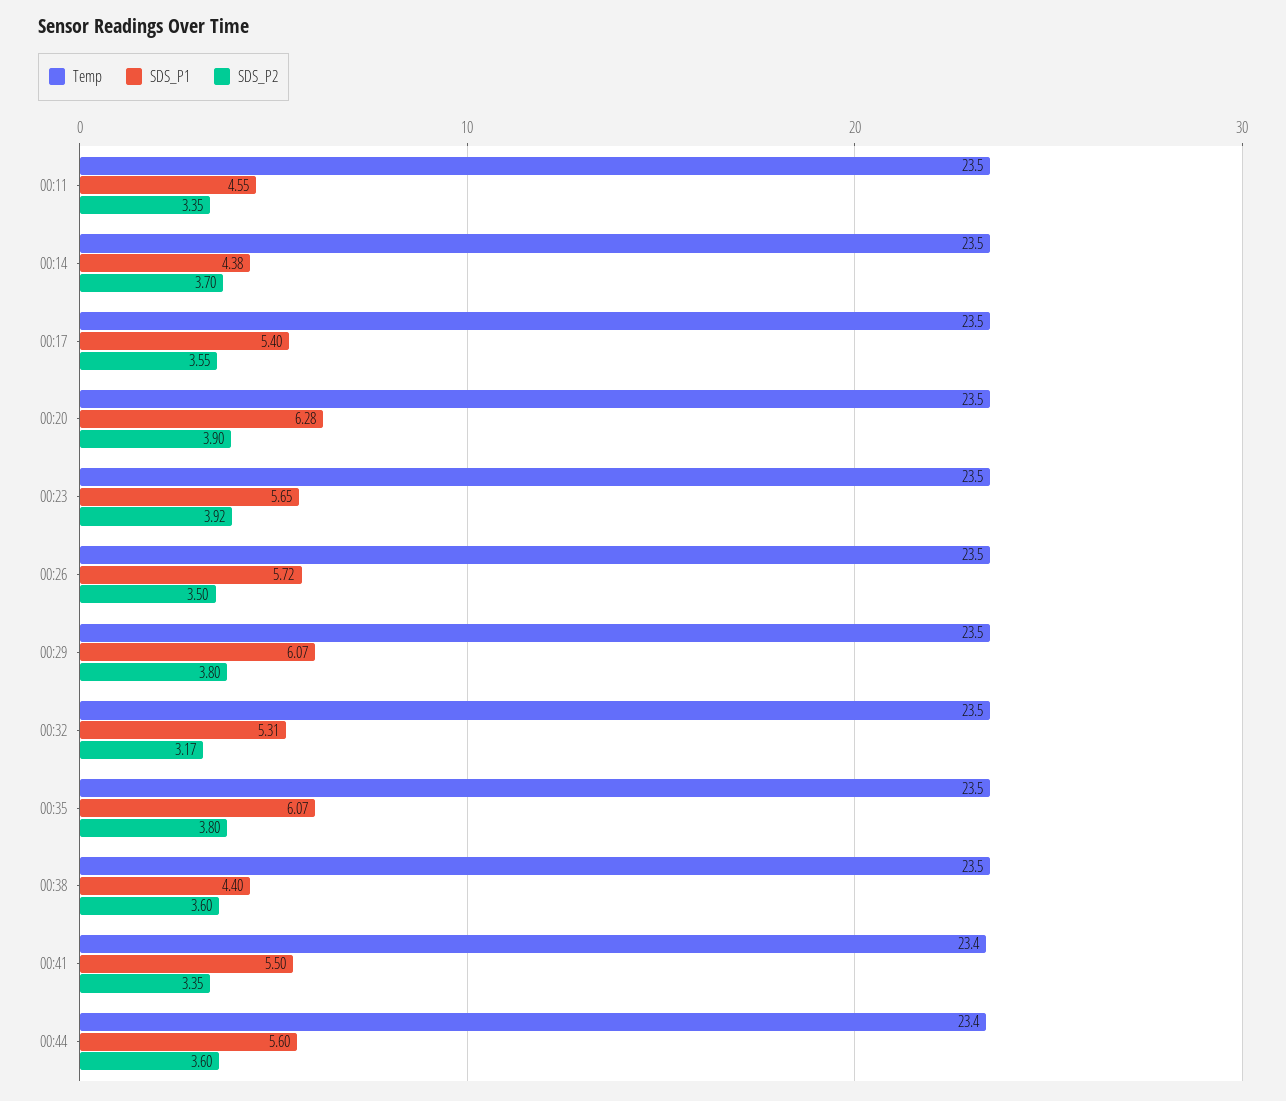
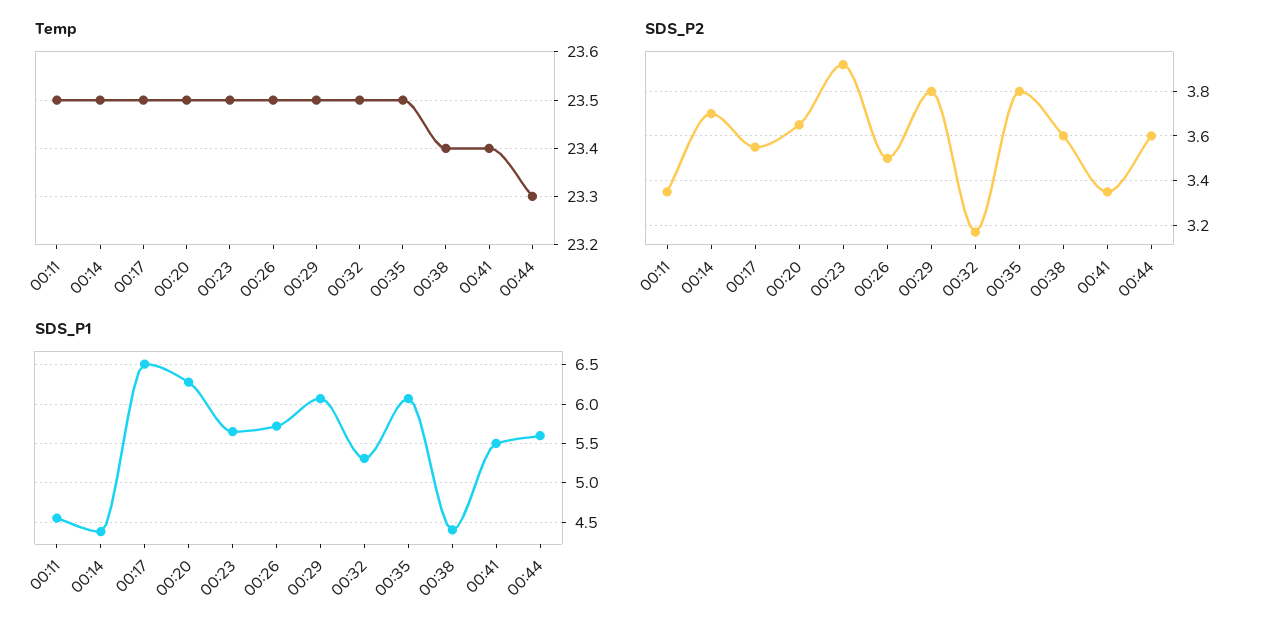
SDS_P1, 00:17: 5.4 -> 6.5
SDS_P2, 00:20: 3.9 -> 3.65
Temp, 00:38: 23.5 -> 23.4
Temp, 00:44: 23.4 -> 23.3

